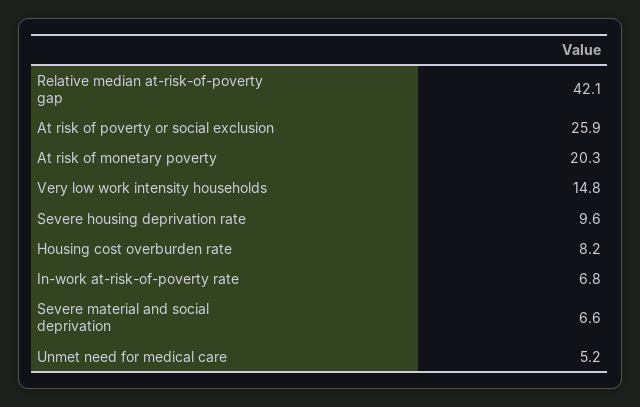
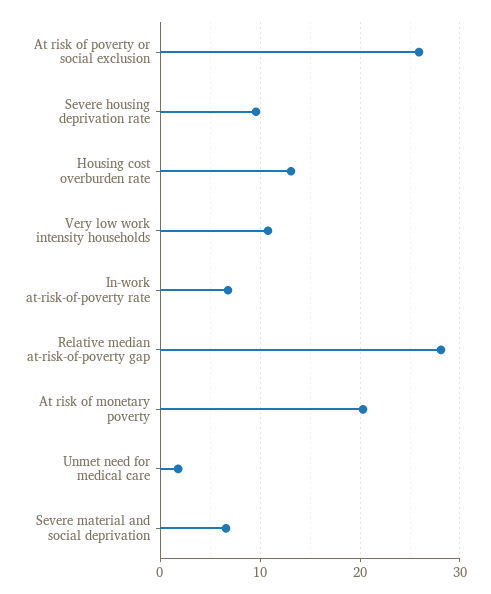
Relative median at-risk-of-poverty gap: 42.1 -> 28
Very low work intensity households: 14.8 -> 11
Housing cost overburden rate: 8.2 -> 13
Unmet need for medical care: 5.2 -> 2

